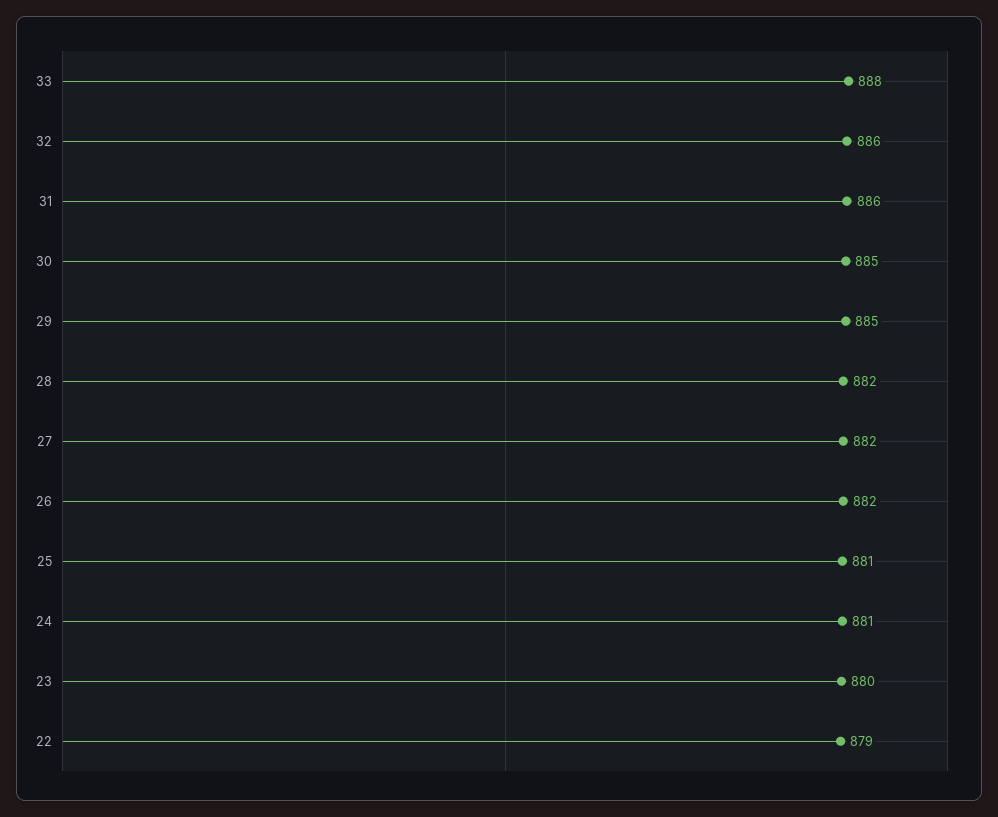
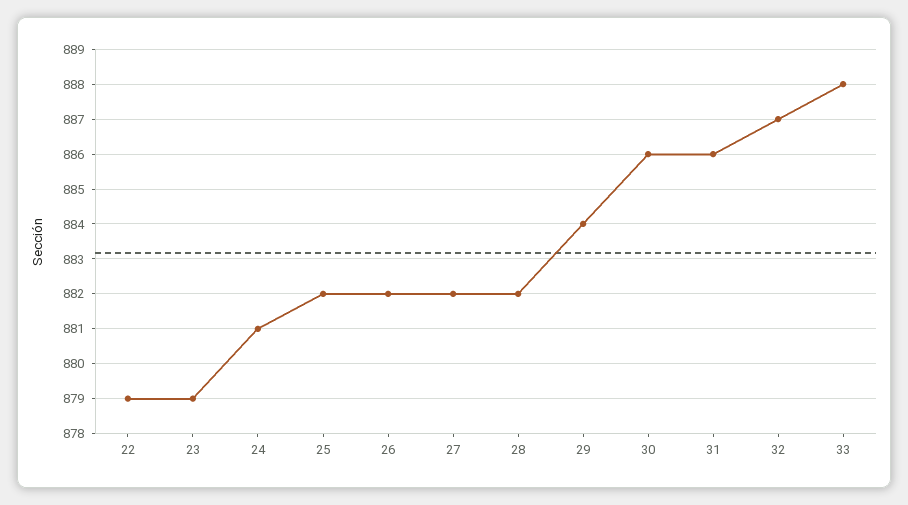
32: 886 -> 887
30: 885 -> 886
29: 885 -> 884
25: 881 -> 882
23: 880 -> 879

